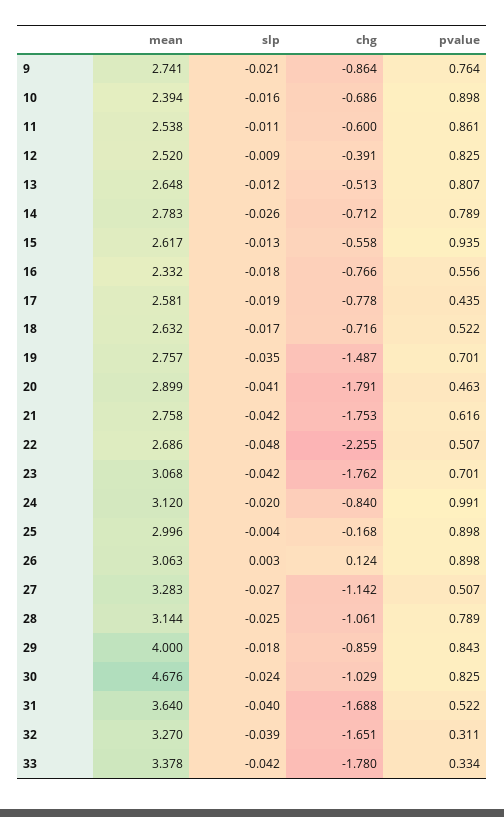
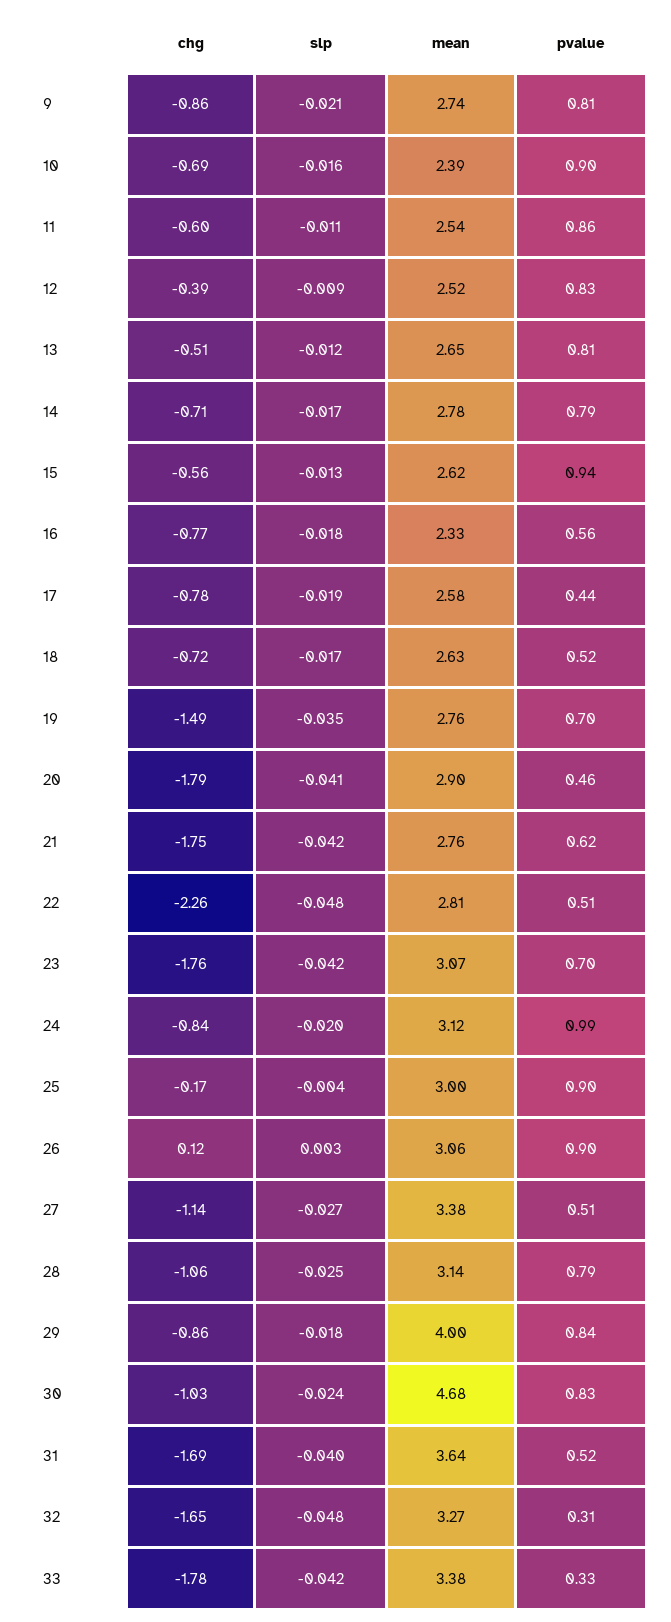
pvalue, 9: 0.764 -> 0.81
slp, 14: -0.026 -> -0.017
mean, 22: 2.686 -> 2.81
mean, 27: 3.283 -> 3.38
slp, 32: -0.039 -> -0.048

